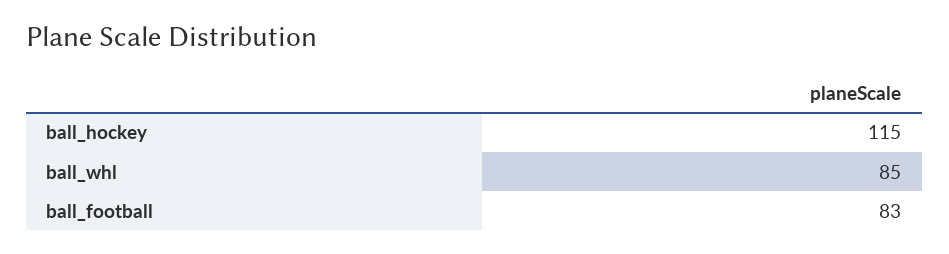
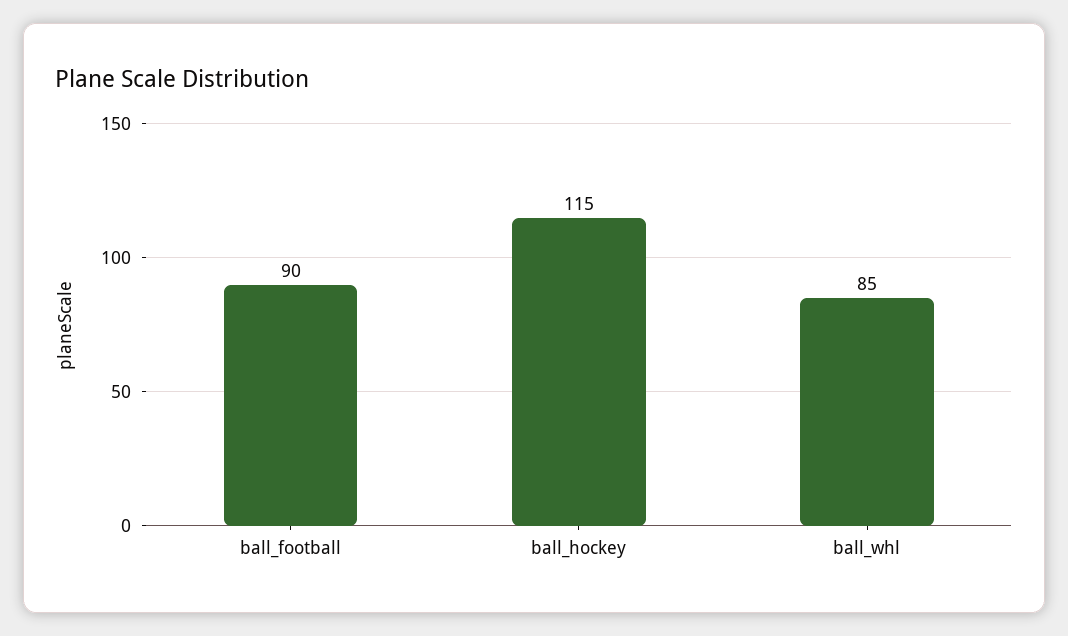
ball_football: 83 -> 90

